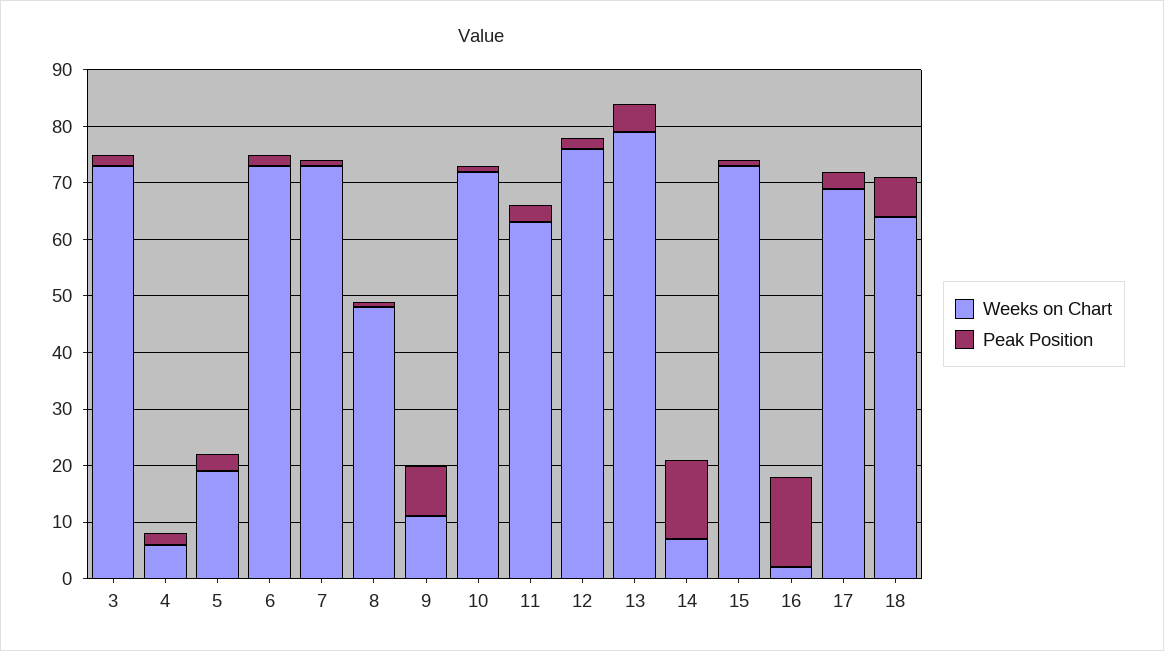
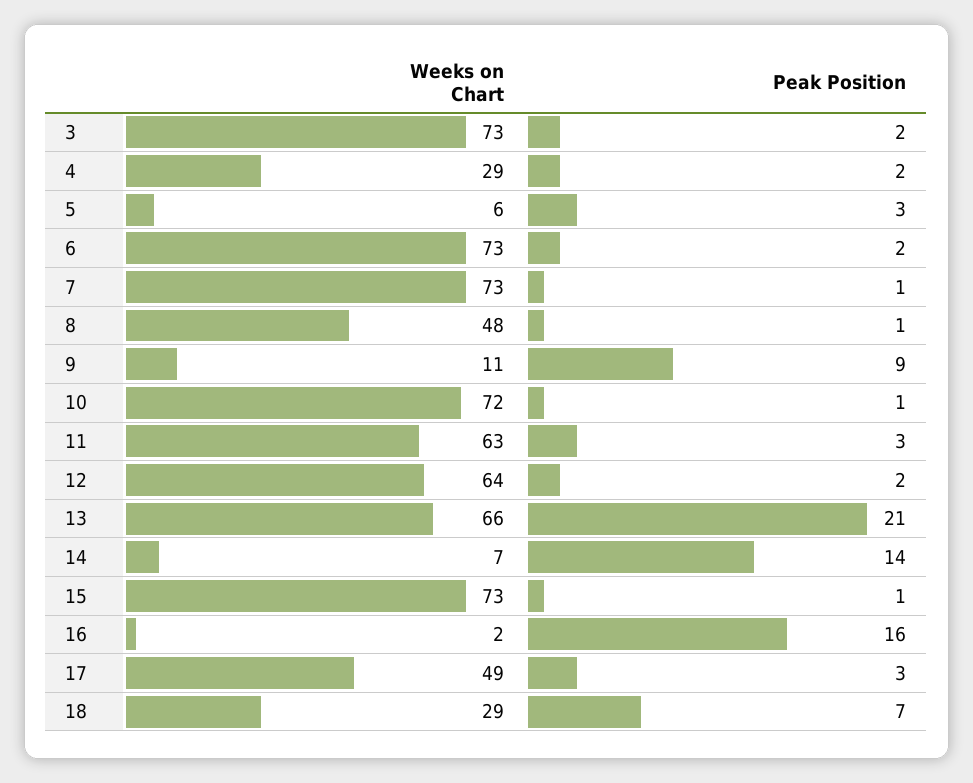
Weeks on Chart, 4: 5 -> 29
Weeks on Chart, 5: 20 -> 6
Weeks on Chart, 12: 75 -> 64
Weeks on Chart, 13: 80 -> 66
Peak Position, 13: 5 -> 21
Weeks on Chart, 17: 70 -> 49
Weeks on Chart, 18: 65 -> 29

